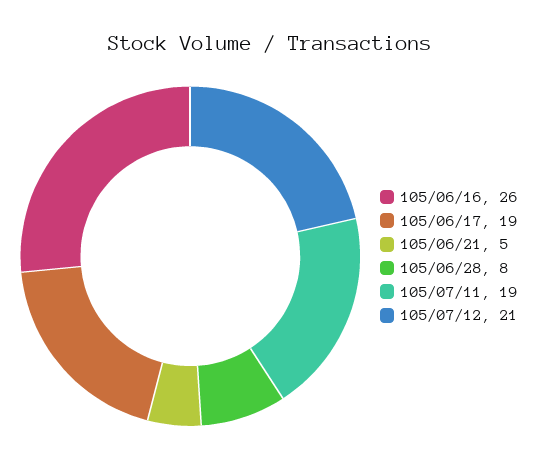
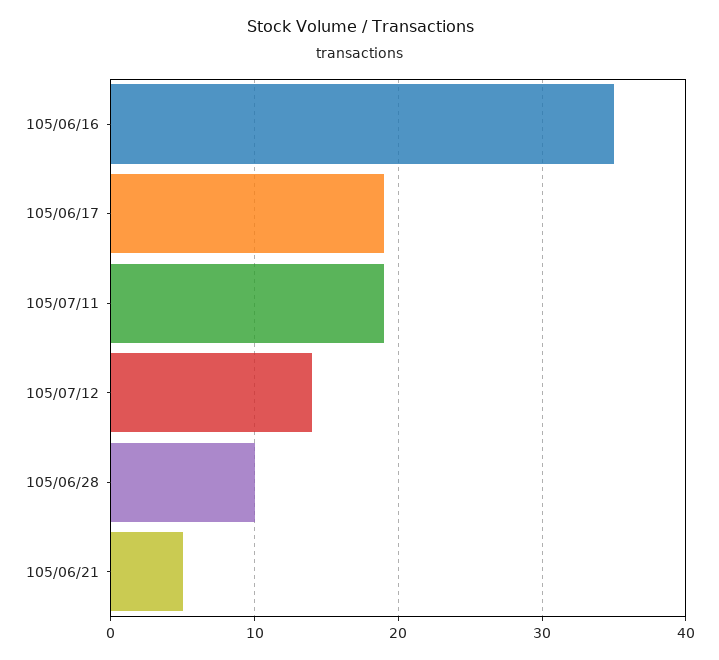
105/06/16: 26 -> 35
105/06/28: 8 -> 10
105/07/12: 21 -> 14

